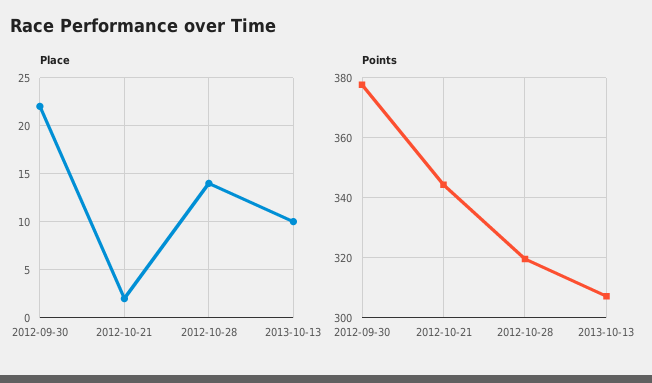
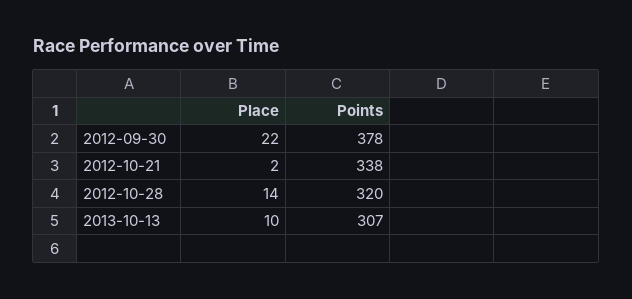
Points, 2012-10-21: 344 -> 338

